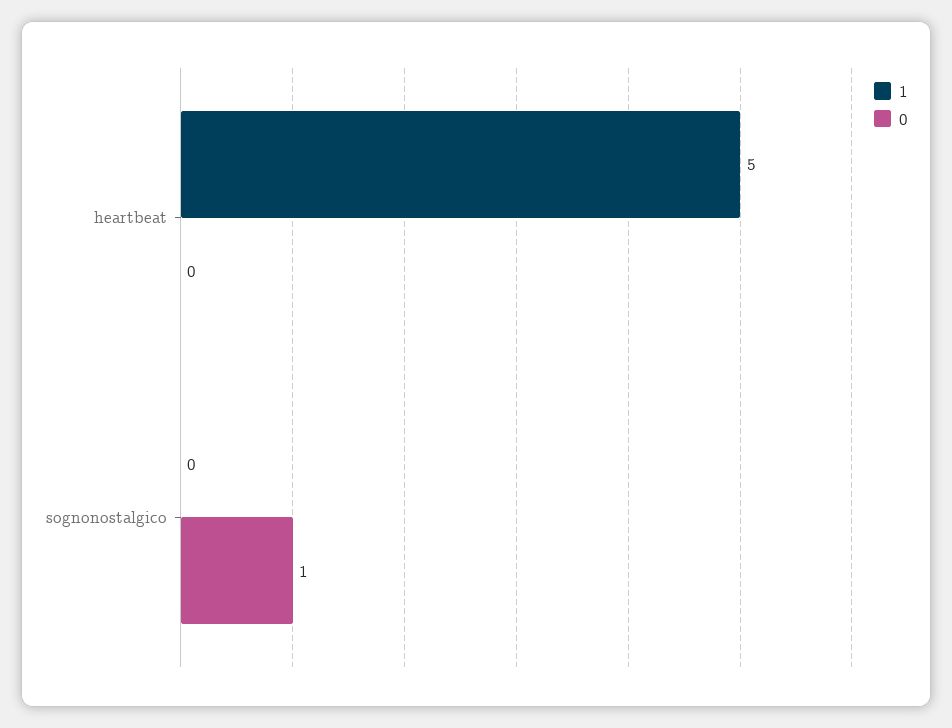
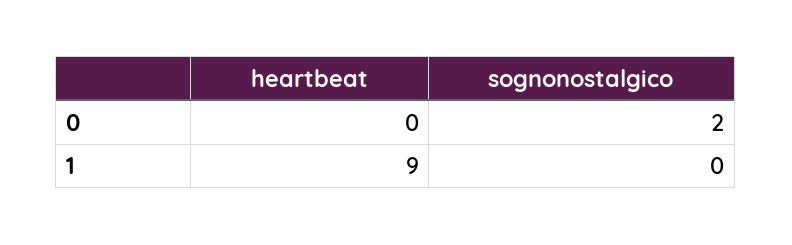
1, heartbeat: 5 -> 9
0, sognonostalgico: 1 -> 2

